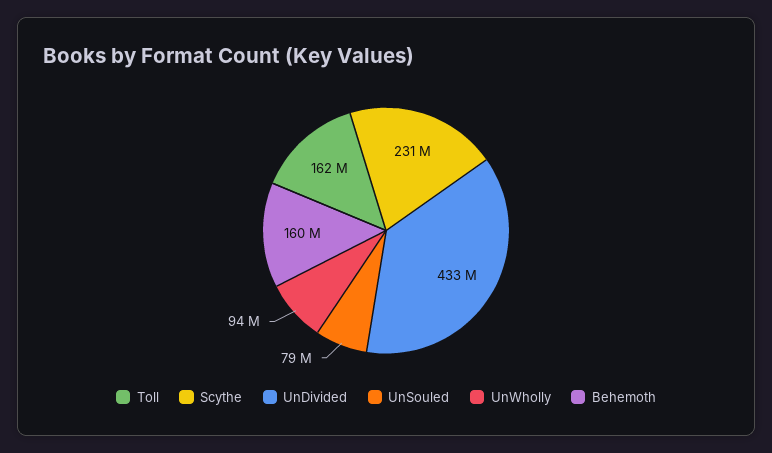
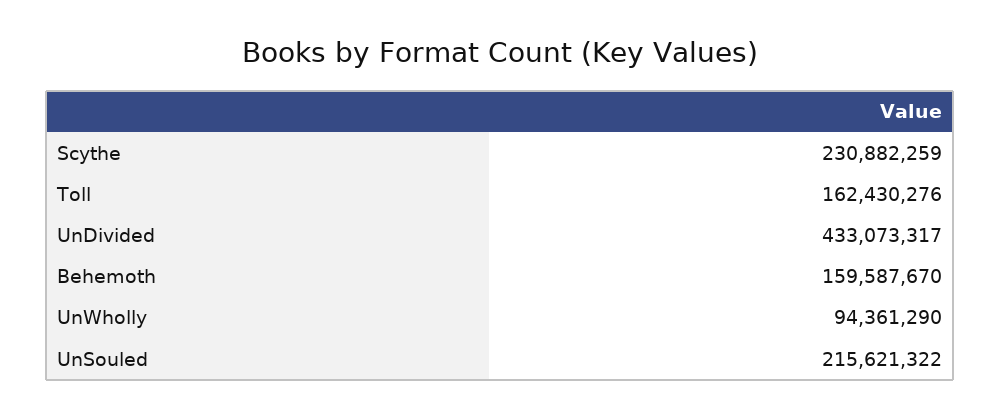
UnSouled: 79000000 -> 215621322

